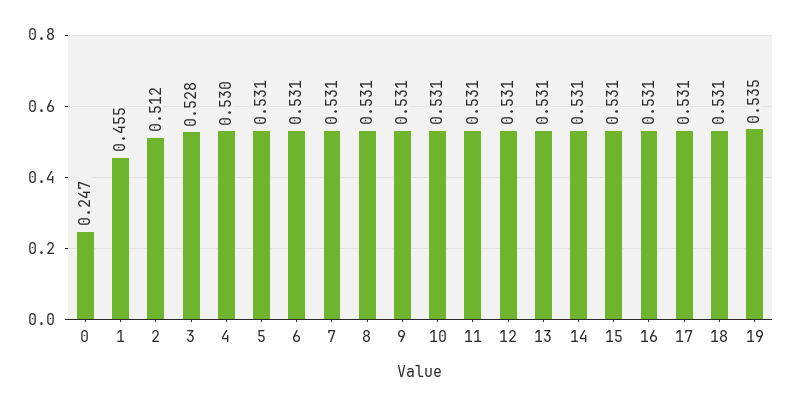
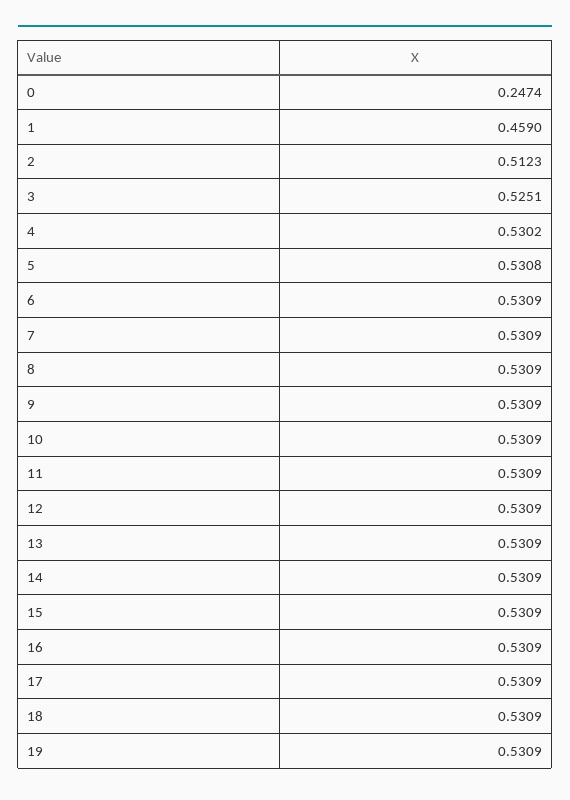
1: 0.455 -> 0.459
3: 0.528 -> 0.5251
19: 0.535 -> 0.5309

